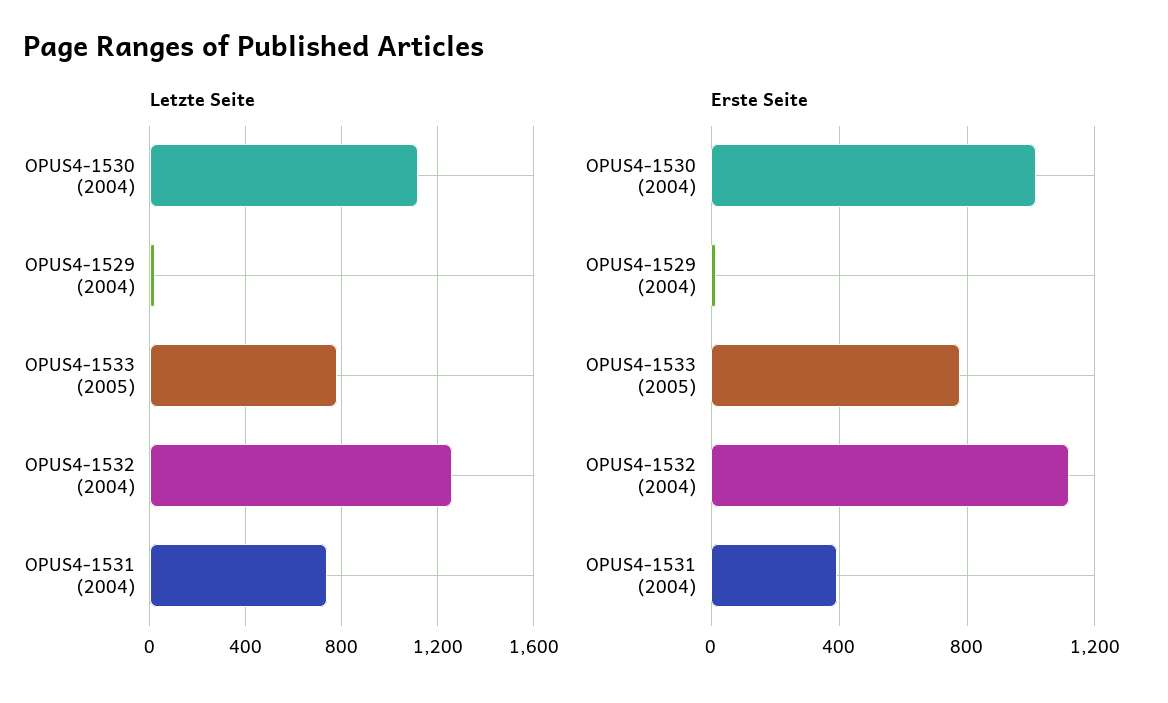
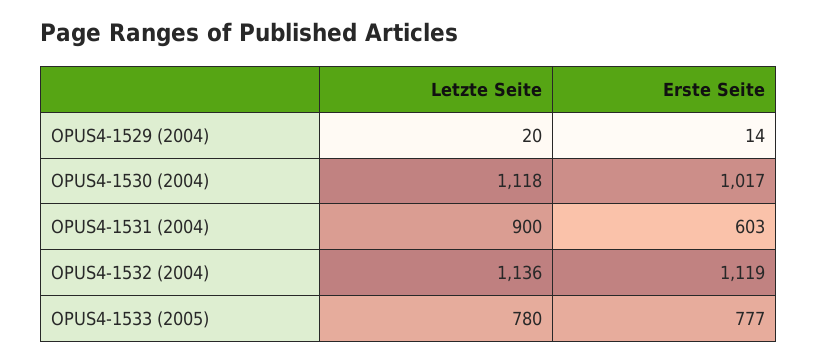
Letzte Seite, OPUS4-1532 (2004): 1250 -> 1136
Letzte Seite, OPUS4-1531 (2004): 750 -> 900
Erste Seite, OPUS4-1531 (2004): 400 -> 603

